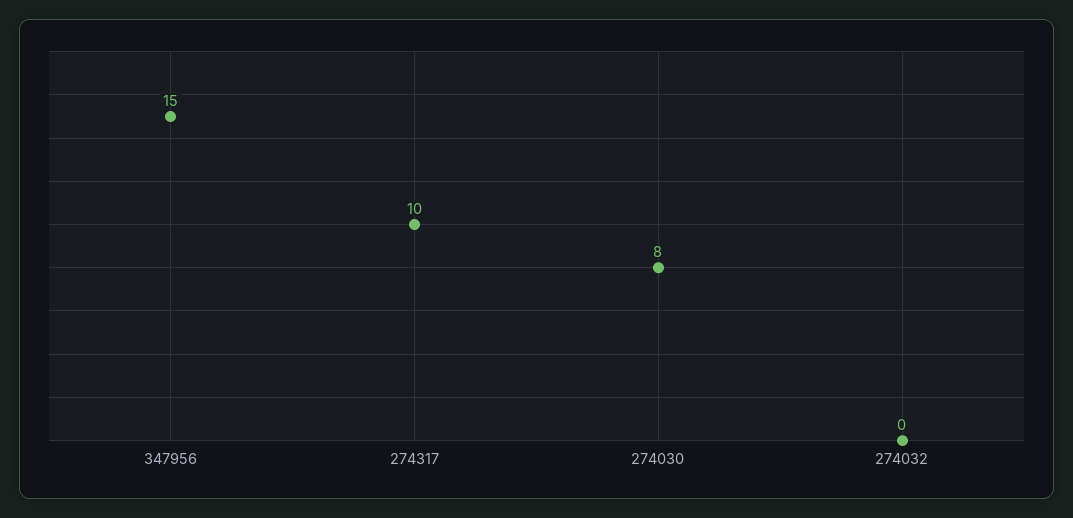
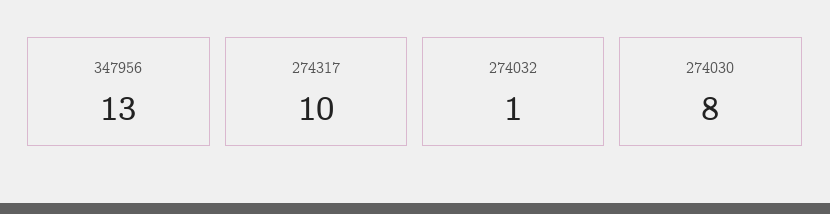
347956: 15 -> 13
274032: 0 -> 1

